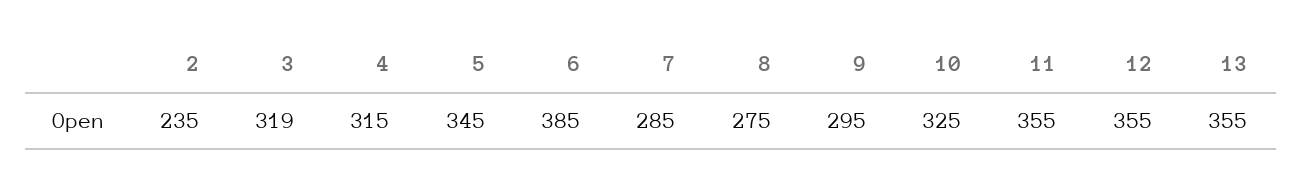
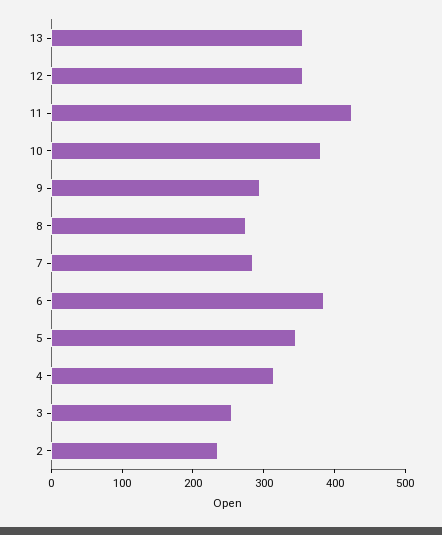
3: 319 -> 260
10: 325 -> 380
11: 355 -> 420

